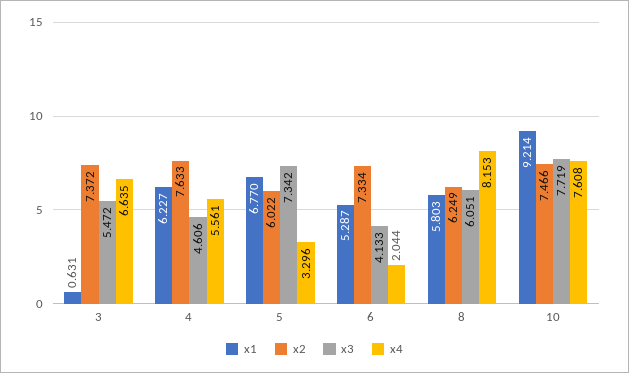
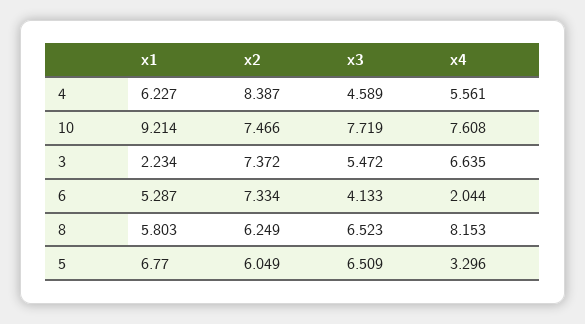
x1, 3: 0.631 -> 2.234
x2, 4: 7.633 -> 8.387
x3, 4: 4.606 -> 4.589
x2, 5: 6.022 -> 6.049
x3, 5: 7.342 -> 6.509
x3, 8: 6.051 -> 6.523

